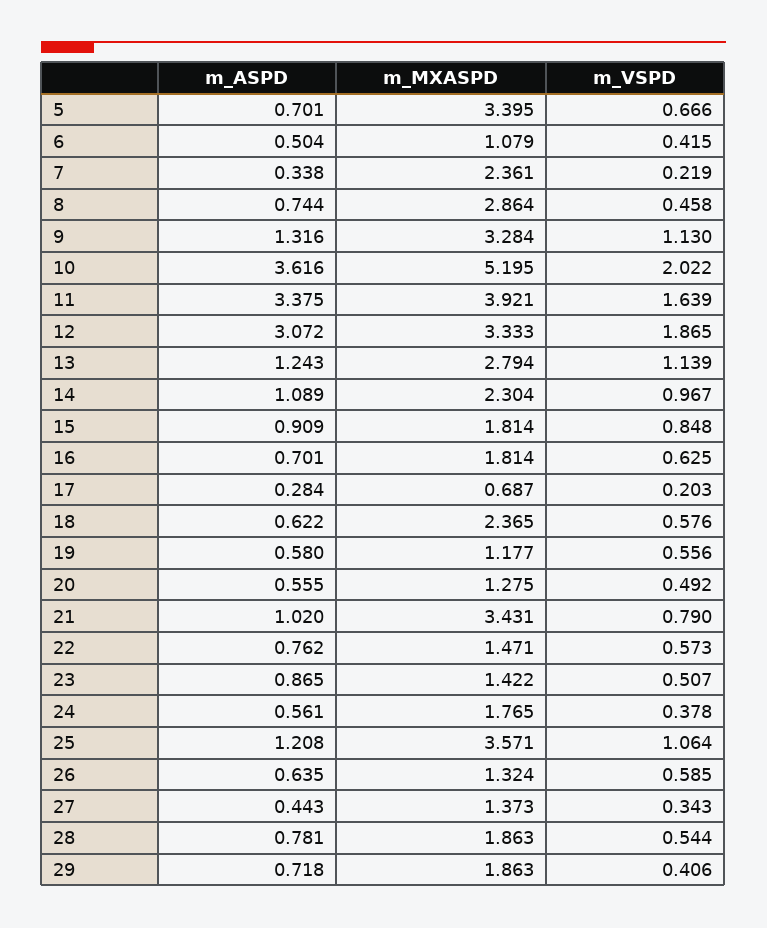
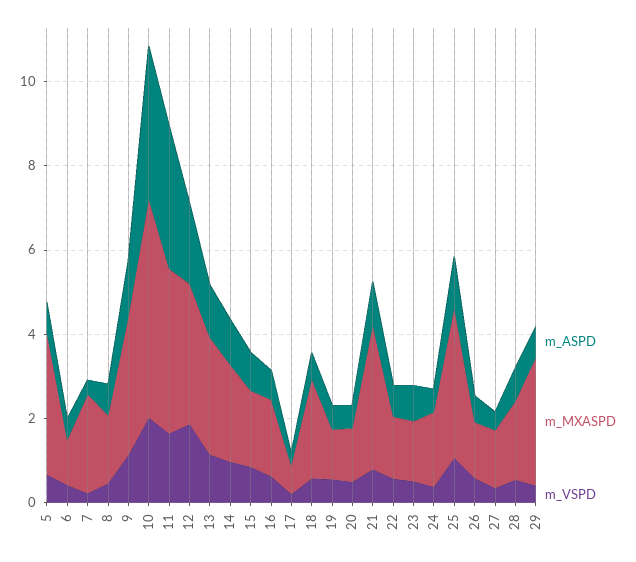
m_MXASPD, 8: 2.864 -> 1.5
m_ASPD, 12: 3.072 -> 2
m_MXASPD, 29: 1.863 -> 3

